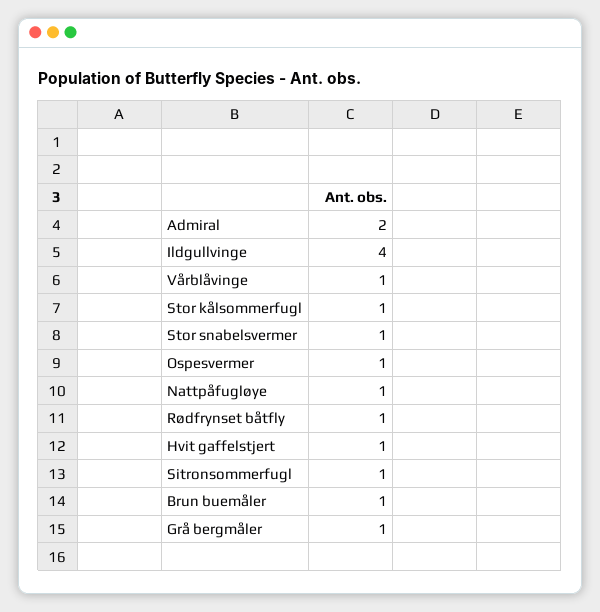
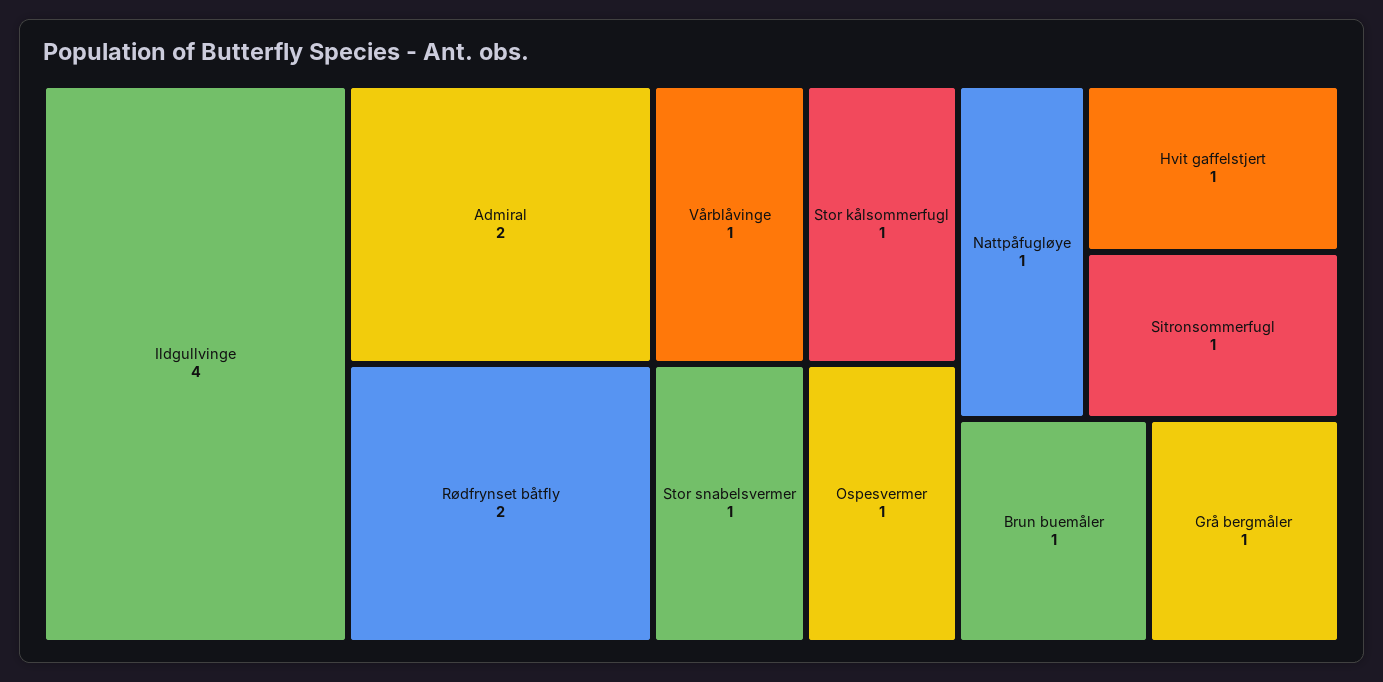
Rødfrynset båtfly: 1 -> 2

